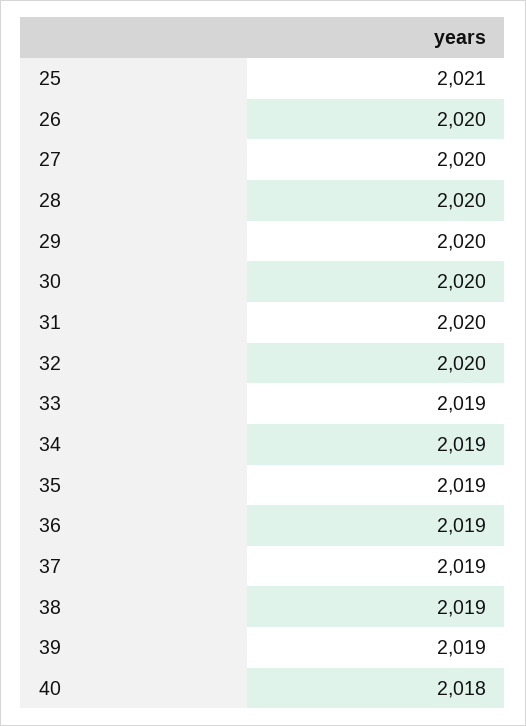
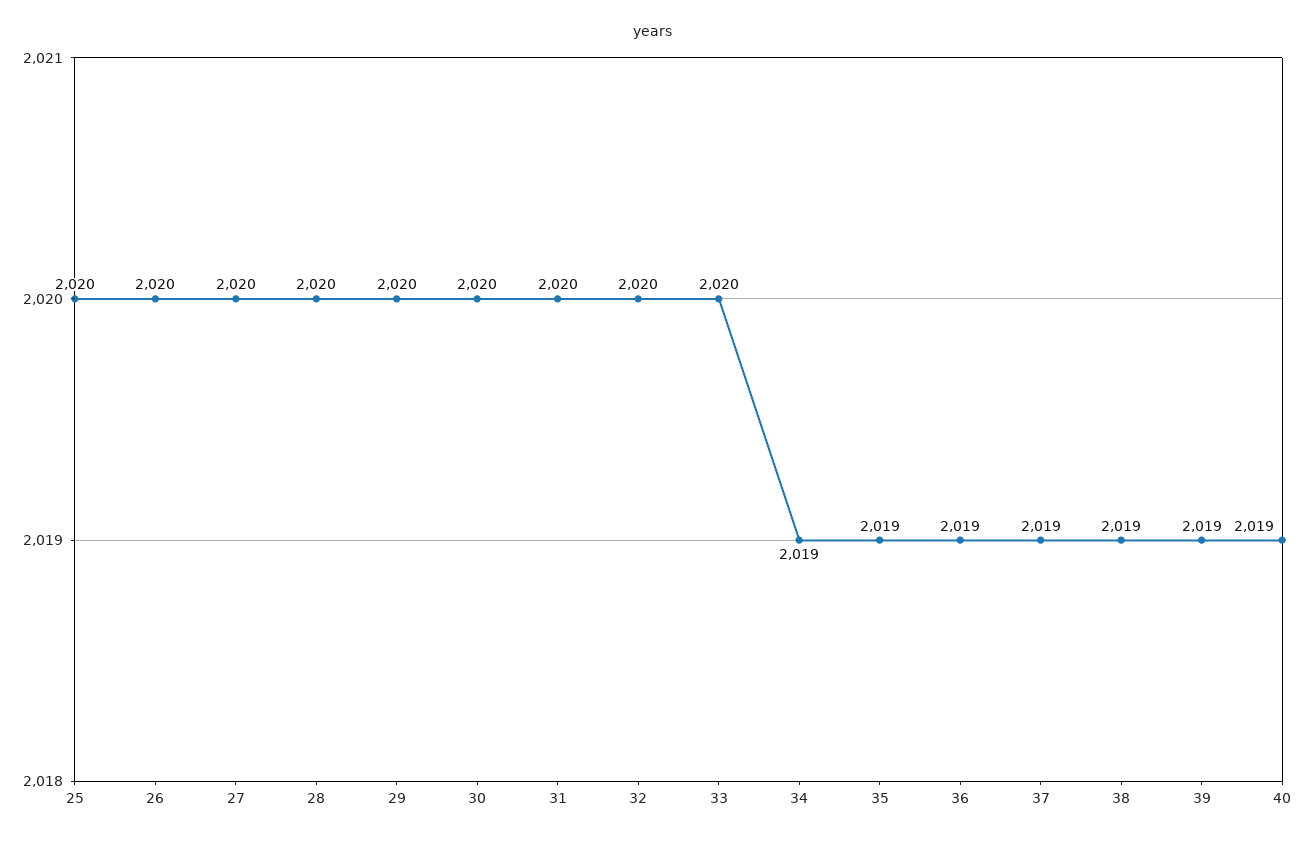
25: 2021 -> 2020
33: 2019 -> 2020
40: 2018 -> 2019

